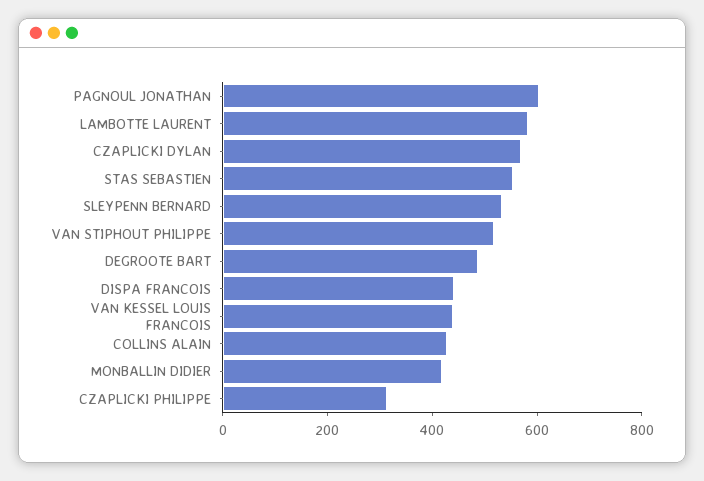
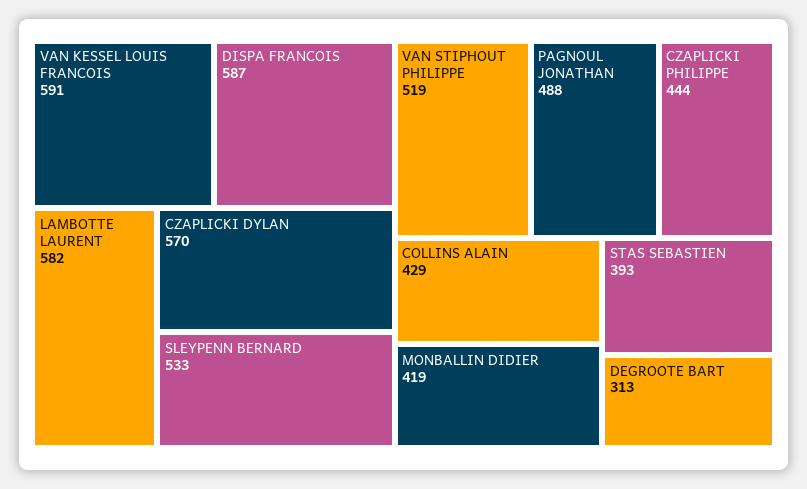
PAGNOUL JONATHAN: 600 -> 488
STAS SEBASTIEN: 550 -> 393
DEGROOTE BART: 500 -> 313
DISPA FRANCOIS: 450 -> 587
VAN KESSEL LOUIS FRANCOIS: 450 -> 591
CZAPLICKI PHILIPPE: 300 -> 444

